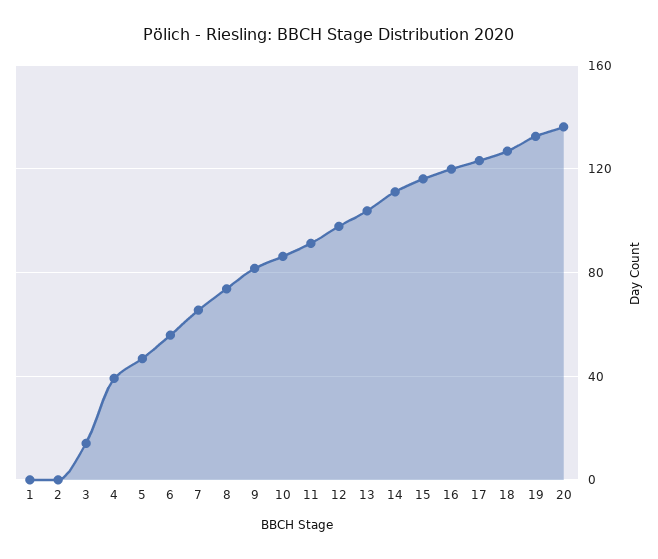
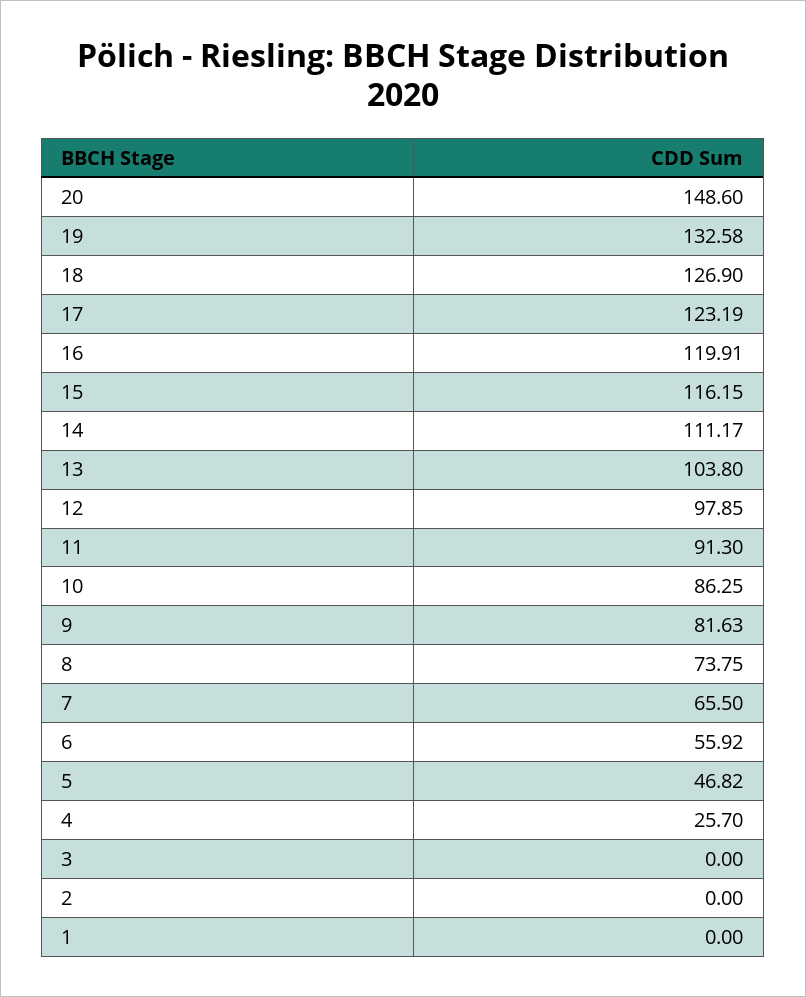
3: 15 -> 0
4: 40 -> 25.7
20: 135 -> 148.6

